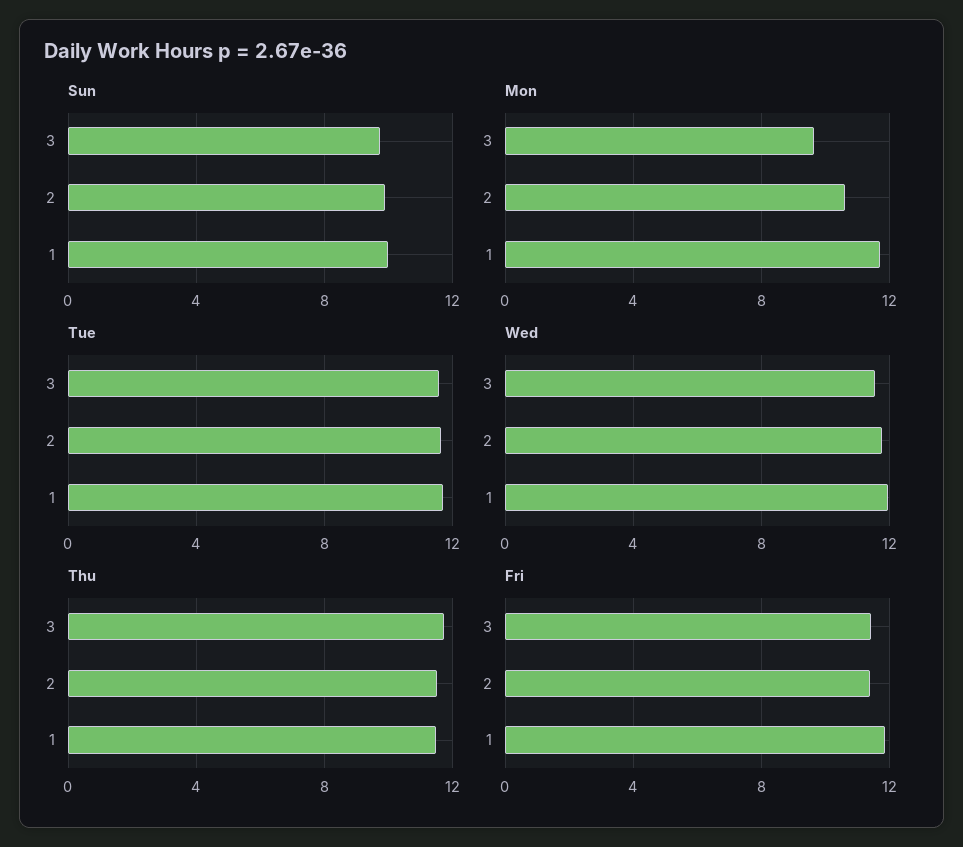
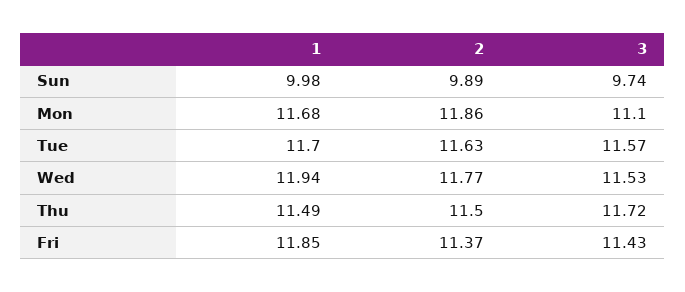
Mon, 3: 9.5 -> 11.1
Mon, 2: 10.5 -> 11.86

